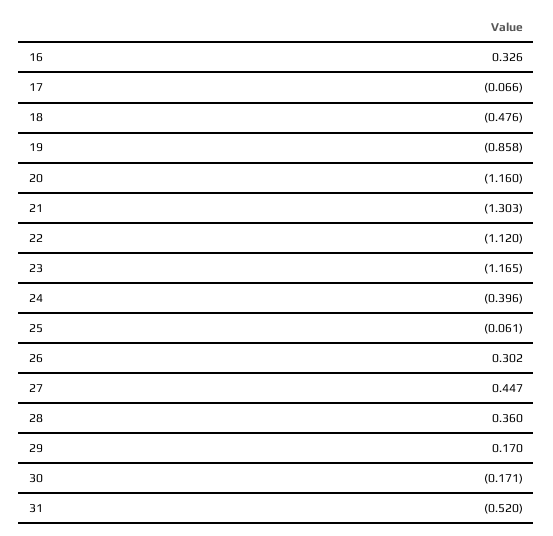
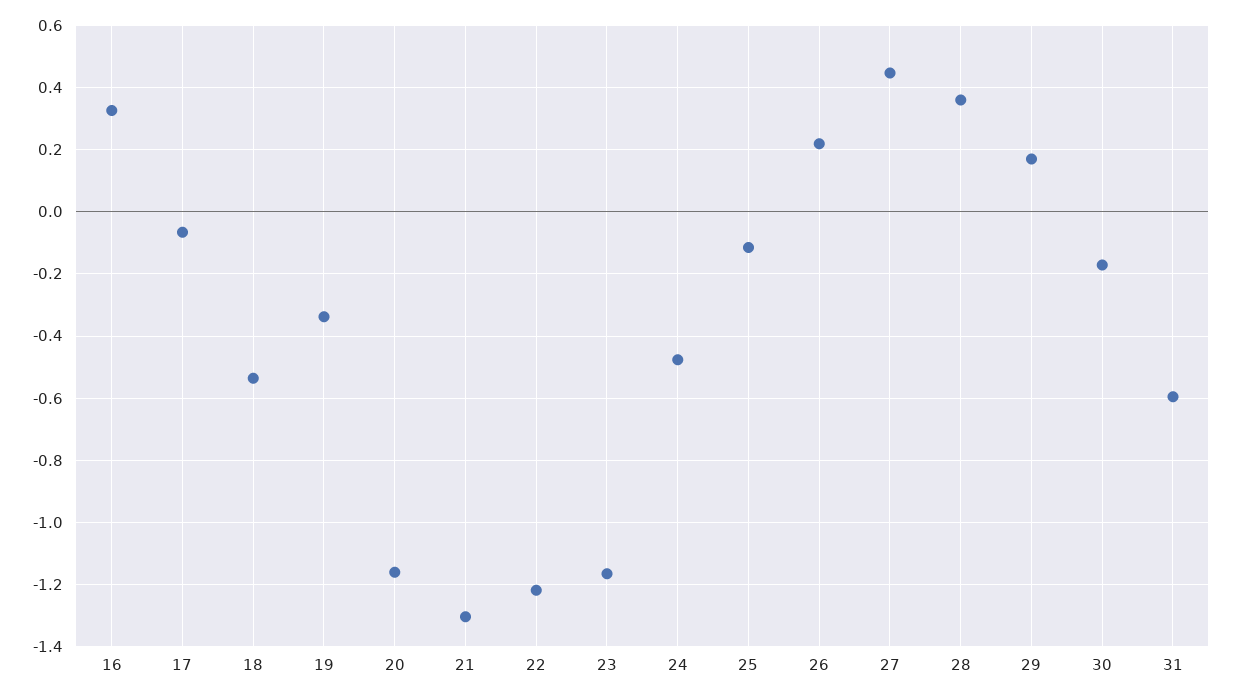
18: -0.476 -> -0.54
19: -0.858 -> -0.34
22: -1.12 -> -1.22
24: -0.396 -> -0.48
25: -0.061 -> -0.12
26: 0.302 -> 0.22
31: -0.52 -> -0.6

